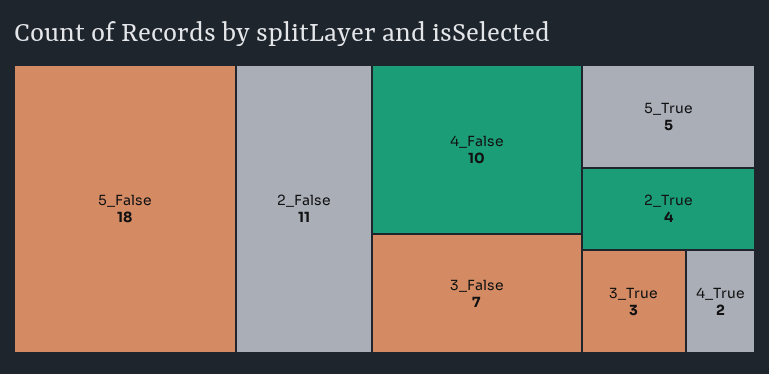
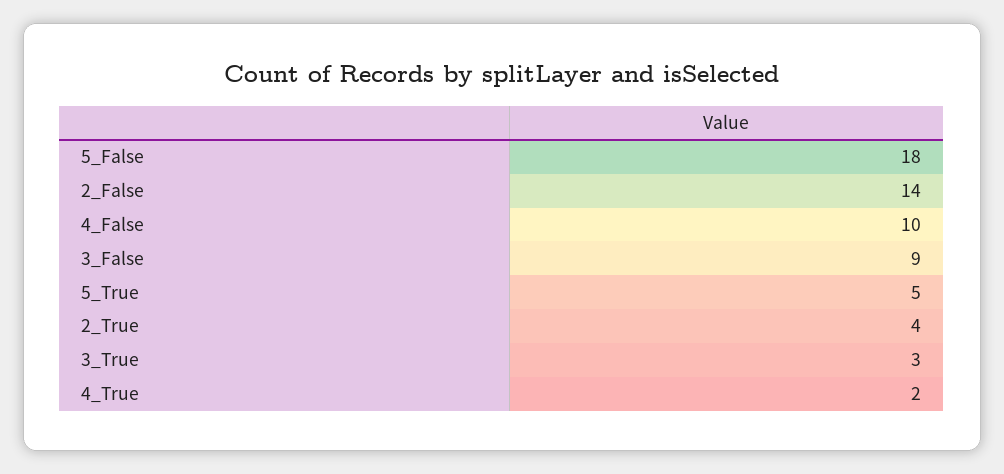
2_False: 11 -> 14
3_False: 7 -> 9

